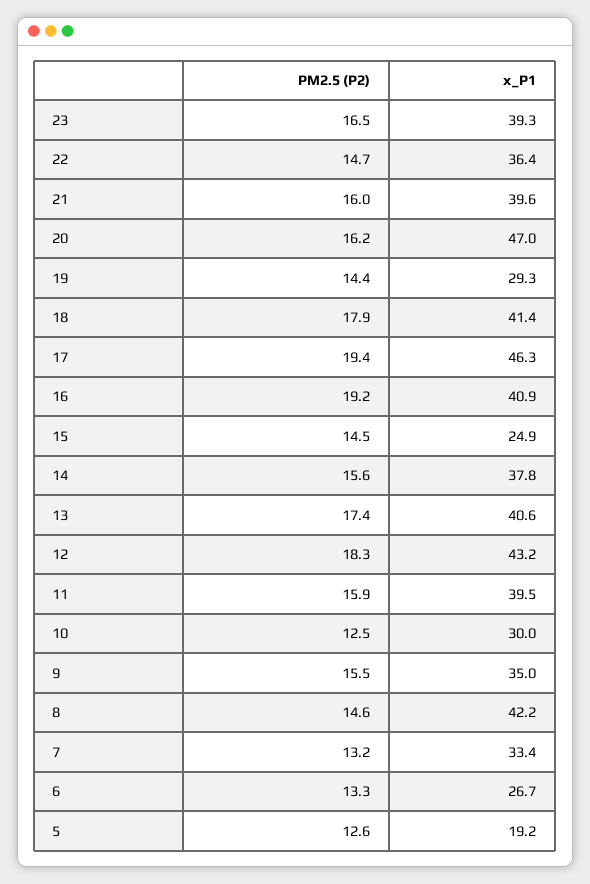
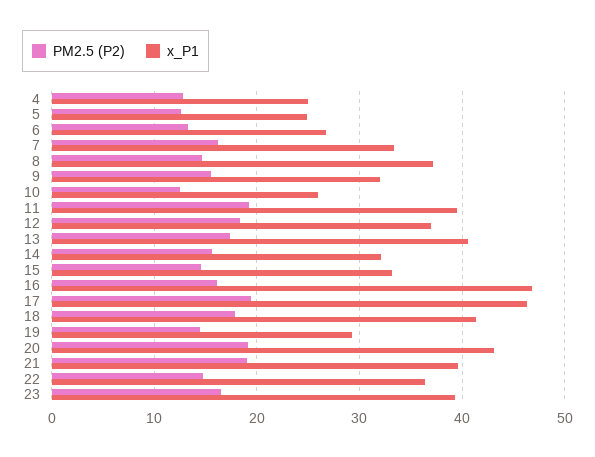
PM2.5 (P2), 21: 16 -> 19
PM2.5 (P2), 20: 16.2 -> 19
x_P1, 20: 47 -> 43
PM2.5 (P2), 16: 19.2 -> 16
x_P1, 16: 40.9 -> 47
x_P1, 15: 24.9 -> 33
x_P1, 14: 37.8 -> 32
x_P1, 12: 43.2 -> 37
PM2.5 (P2), 11: 15.9 -> 19
x_P1, 10: 30 -> 26
x_P1, 9: 35 -> 32
x_P1, 8: 42.2 -> 37
PM2.5 (P2), 7: 13.2 -> 16
x_P1, 5: 19.2 -> 25
PM2.5 (P2), 4: none -> 13
x_P1, 4: none -> 25

